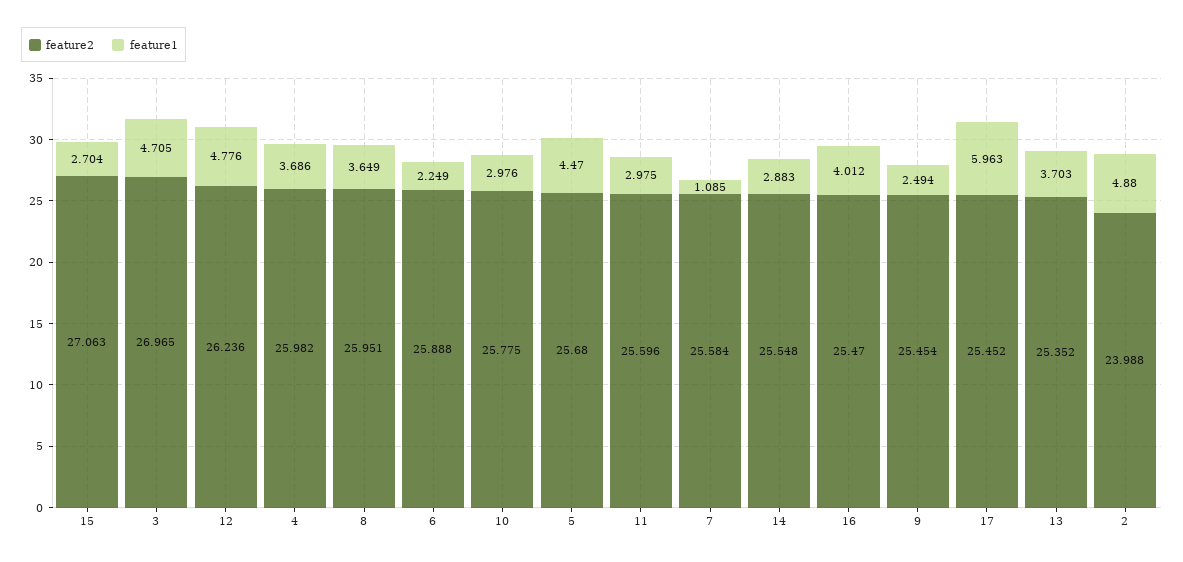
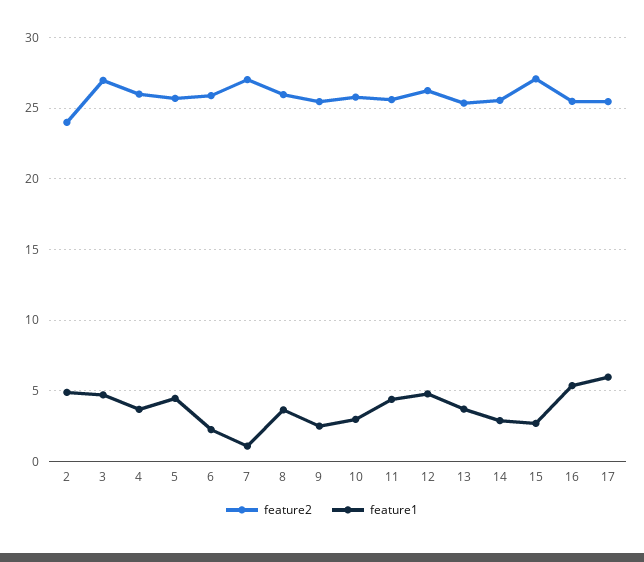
feature1, 11: 2.975 -> 4.5
feature2, 7: 25.584 -> 27
feature1, 16: 4.012 -> 5.5

